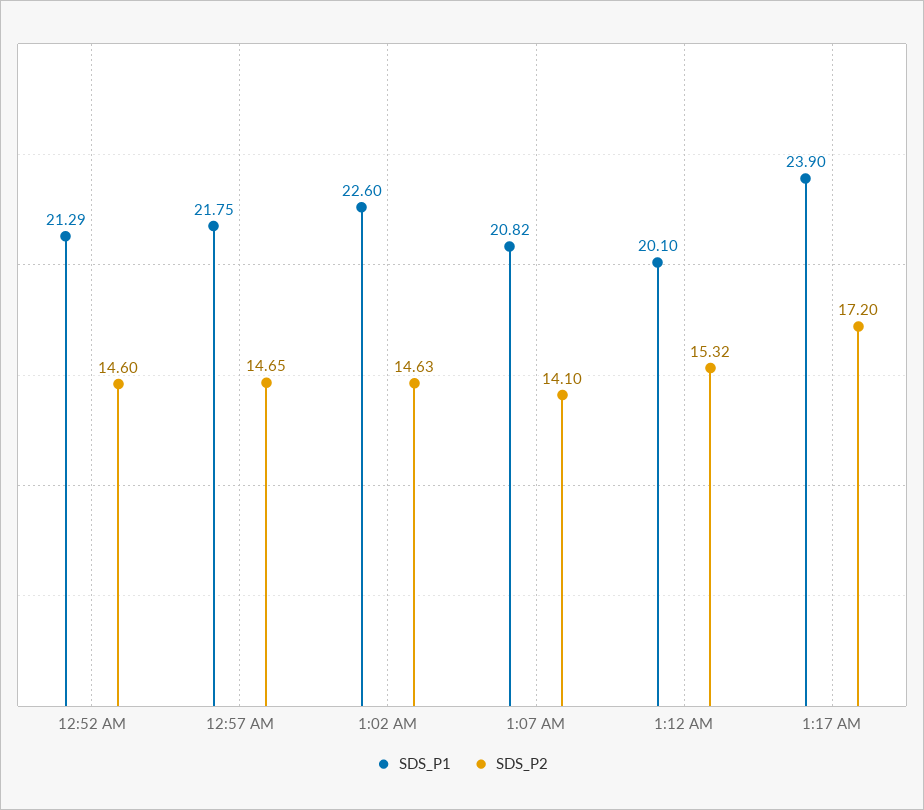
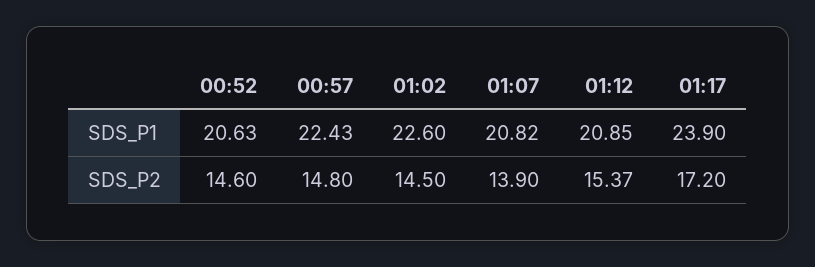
SDS_P1, 12:52 AM: 21.29 -> 20.63
SDS_P1, 12:57 AM: 21.75 -> 22.43
SDS_P2, 12:57 AM: 14.65 -> 14.8
SDS_P2, 1:02 AM: 14.63 -> 14.5
SDS_P2, 1:07 AM: 14.1 -> 13.9
SDS_P1, 1:12 AM: 20.1 -> 20.85
SDS_P2, 1:12 AM: 15.32 -> 15.37

